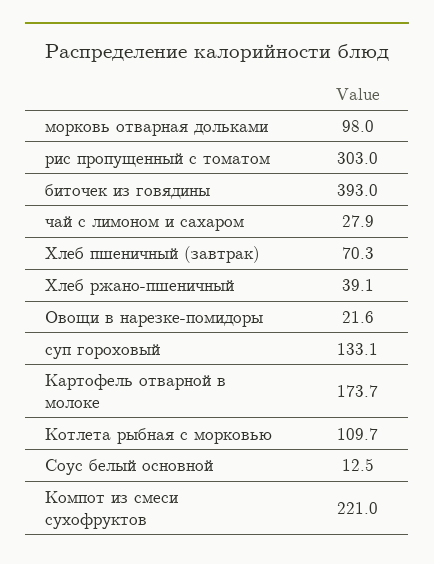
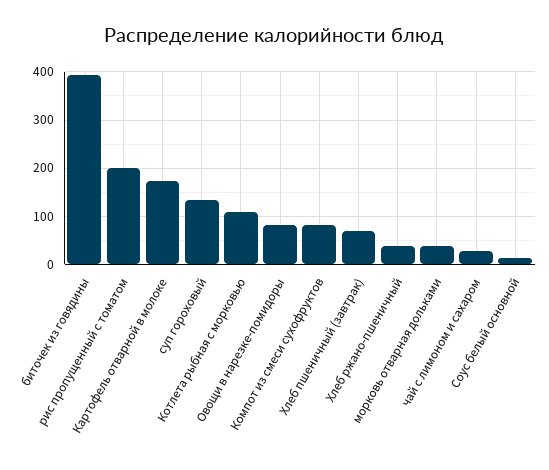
морковь отварная дольками: 98 -> 40
рис пропущенный с томатом: 303 -> 200
Овощи в нарезке-помидоры: 21.6 -> 80
Компот из смеси сухофруктов: 221 -> 80

